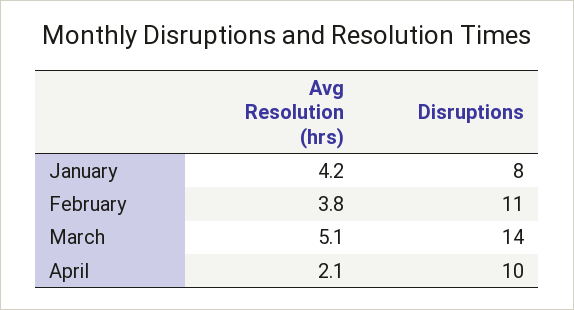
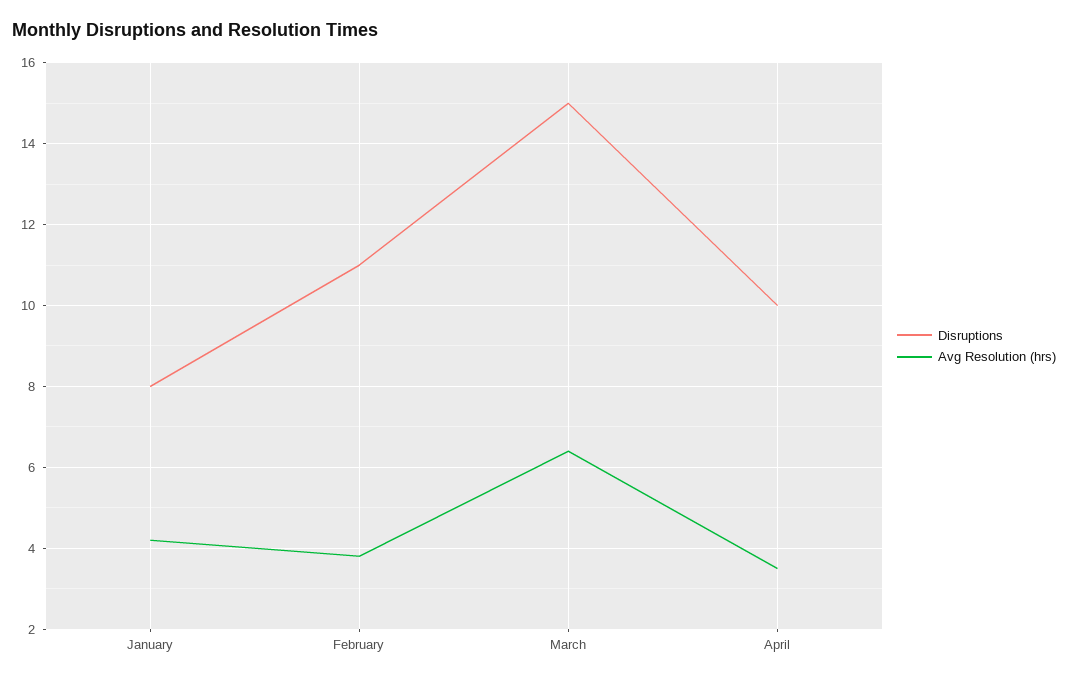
Avg Resolution (hrs), March: 5.1 -> 6.5
Disruptions, March: 14 -> 15
Avg Resolution (hrs), April: 2.1 -> 3.5

